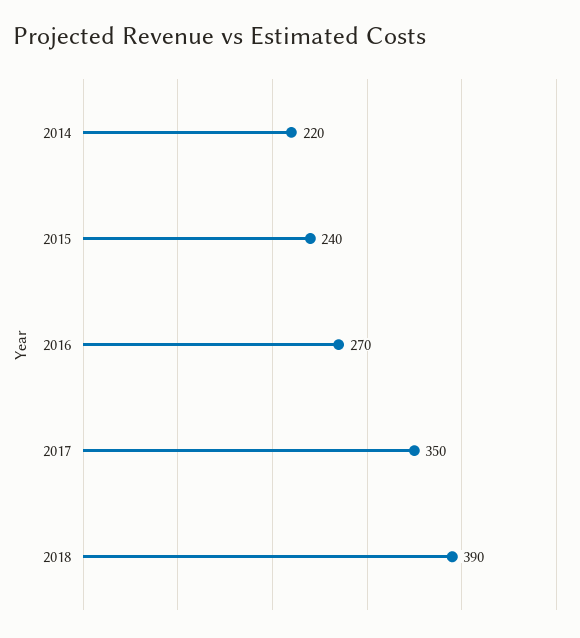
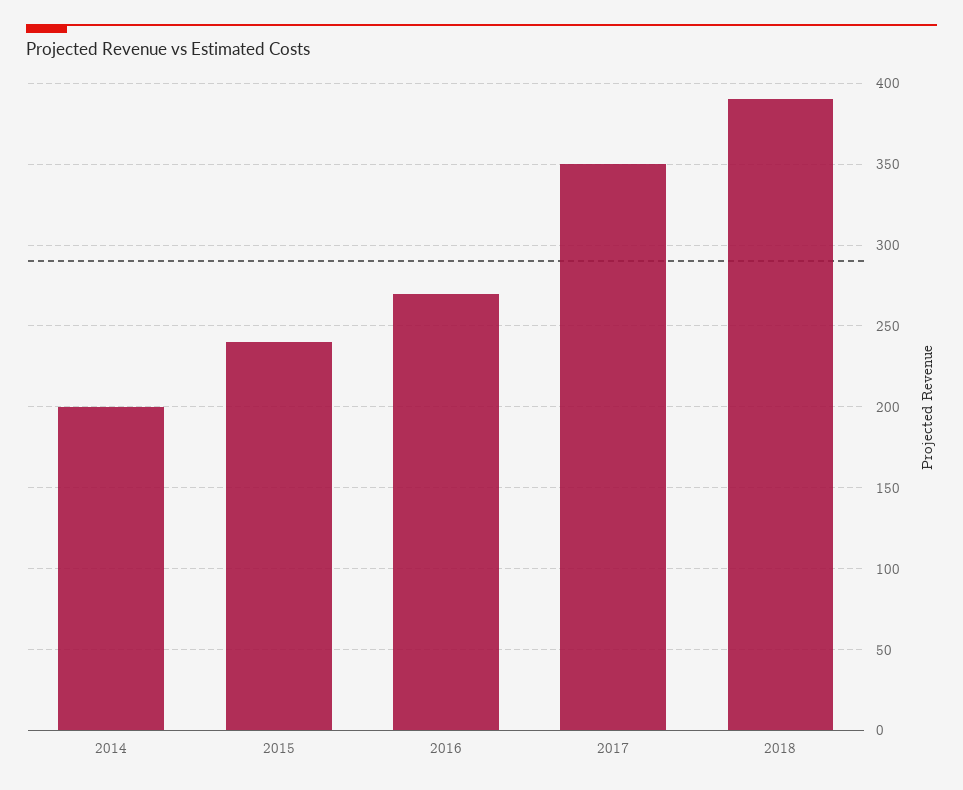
2014: 220 -> 200

